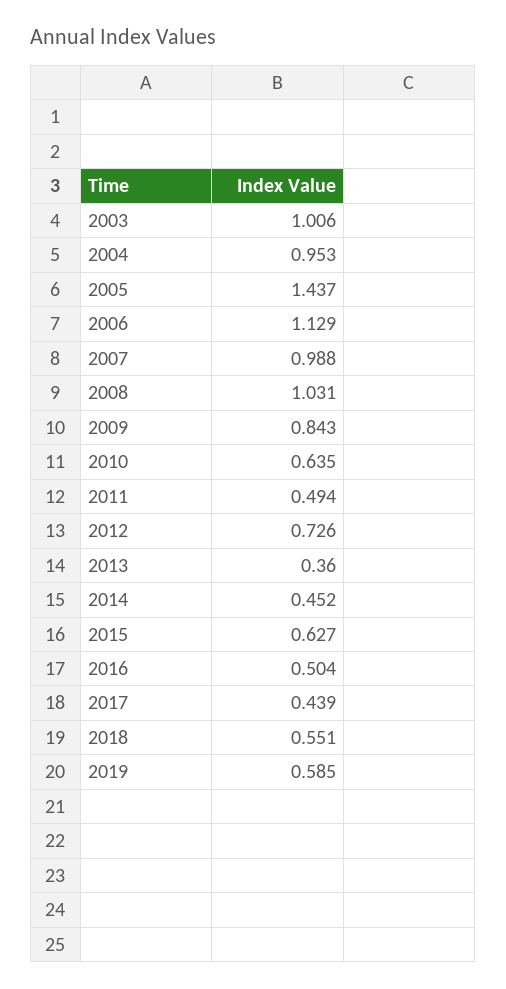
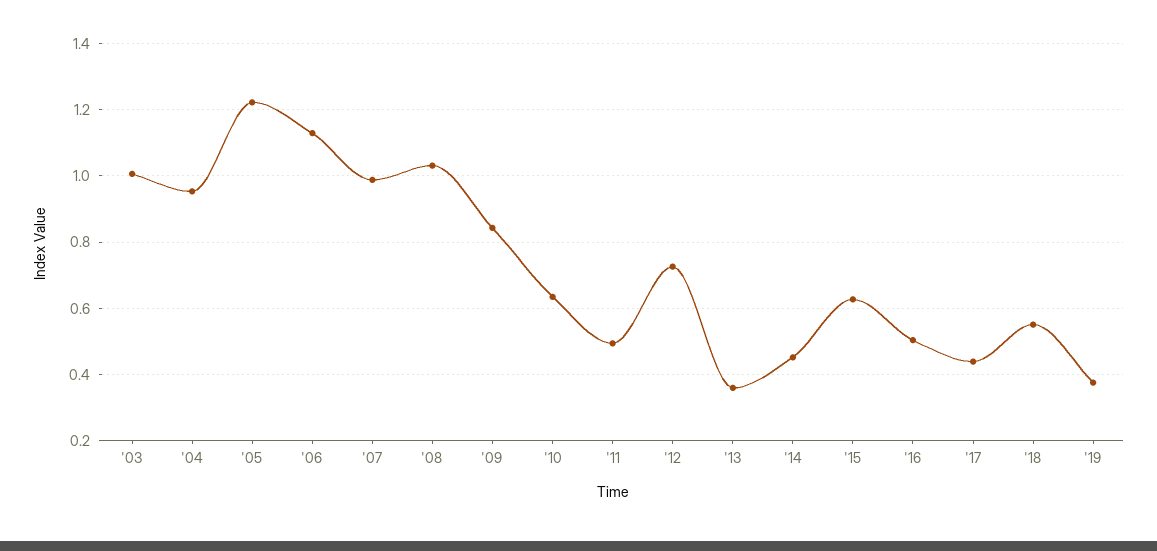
2005: 1.437 -> 1.22
2019: 0.585 -> 0.38

